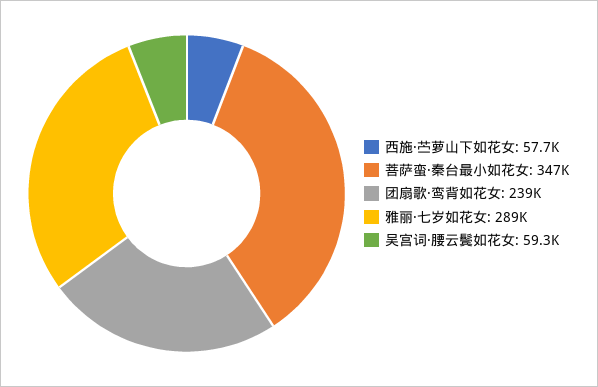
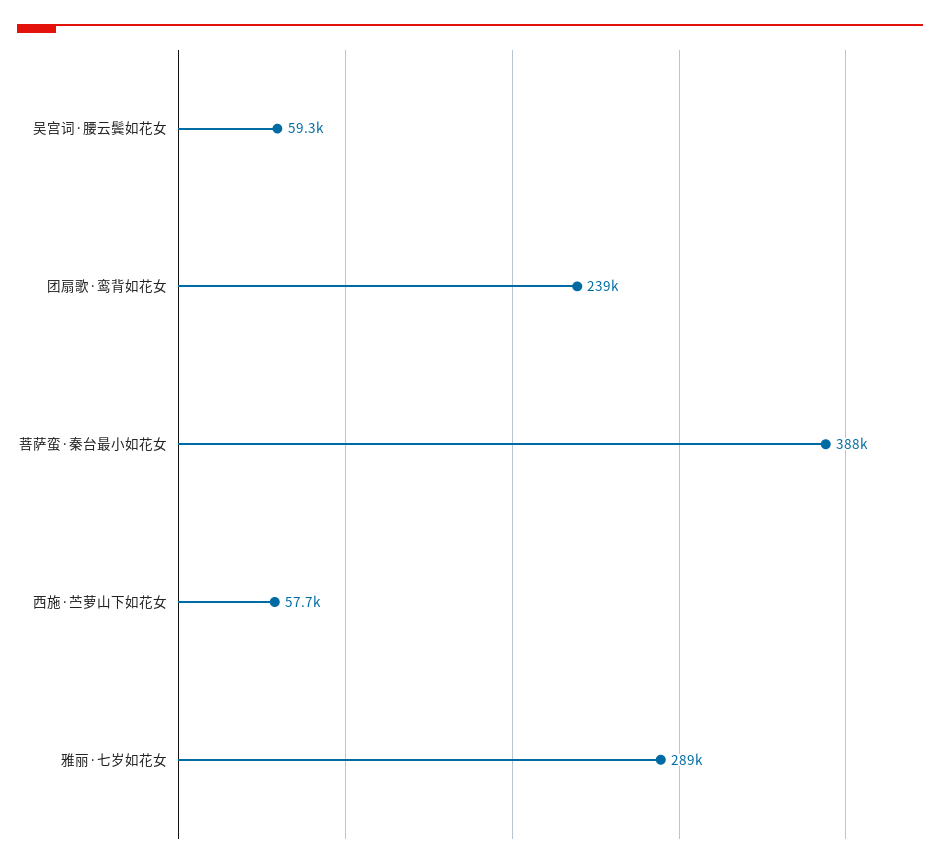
菩萨蛮·秦台最小如花女: 347000 -> 388000

